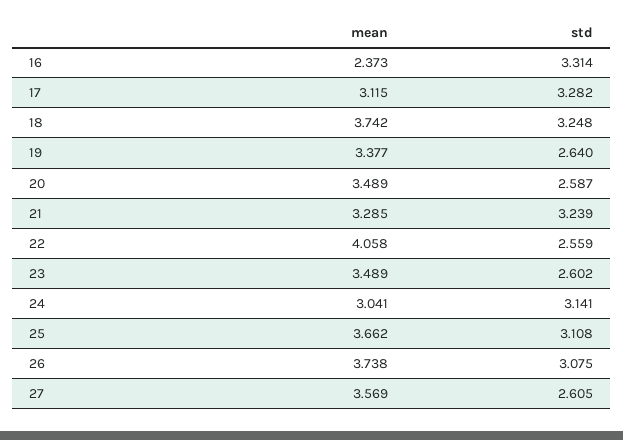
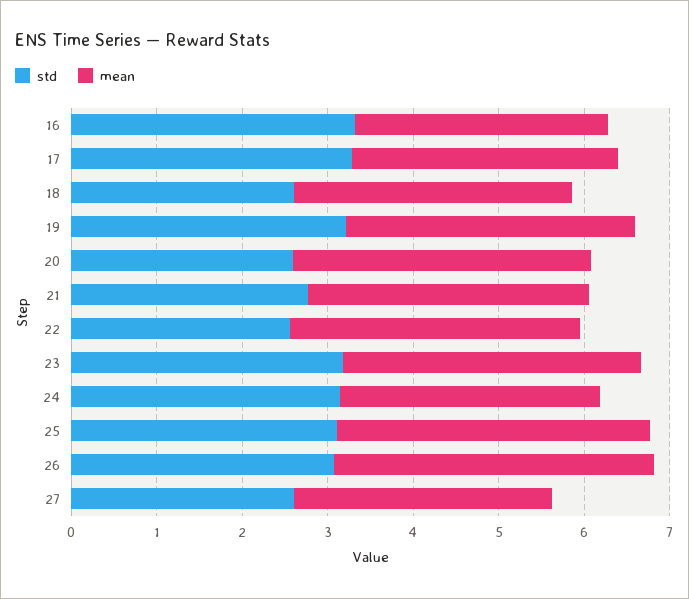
mean, 16: 2.373 -> 3
mean, 18: 3.742 -> 3.2
std, 18: 3.248 -> 2.6
std, 19: 2.64 -> 3.2
std, 21: 3.239 -> 2.8
mean, 22: 4.058 -> 3.4
std, 23: 2.602 -> 3.2
mean, 27: 3.569 -> 3

